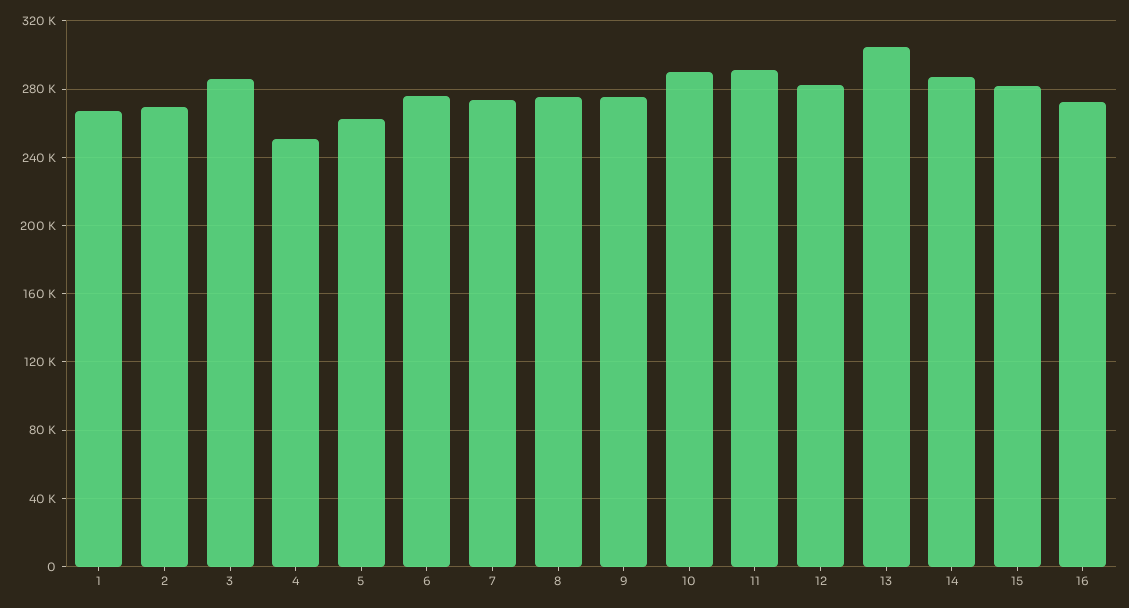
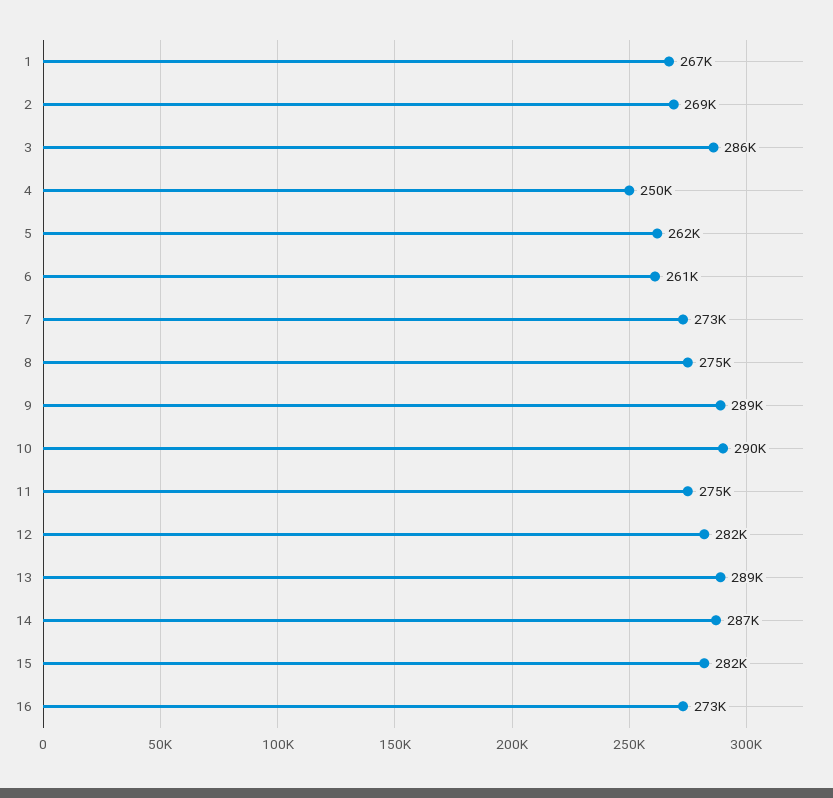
6: 275000 -> 261000
9: 275000 -> 289000
11: 290000 -> 275000
13: 305000 -> 289000

